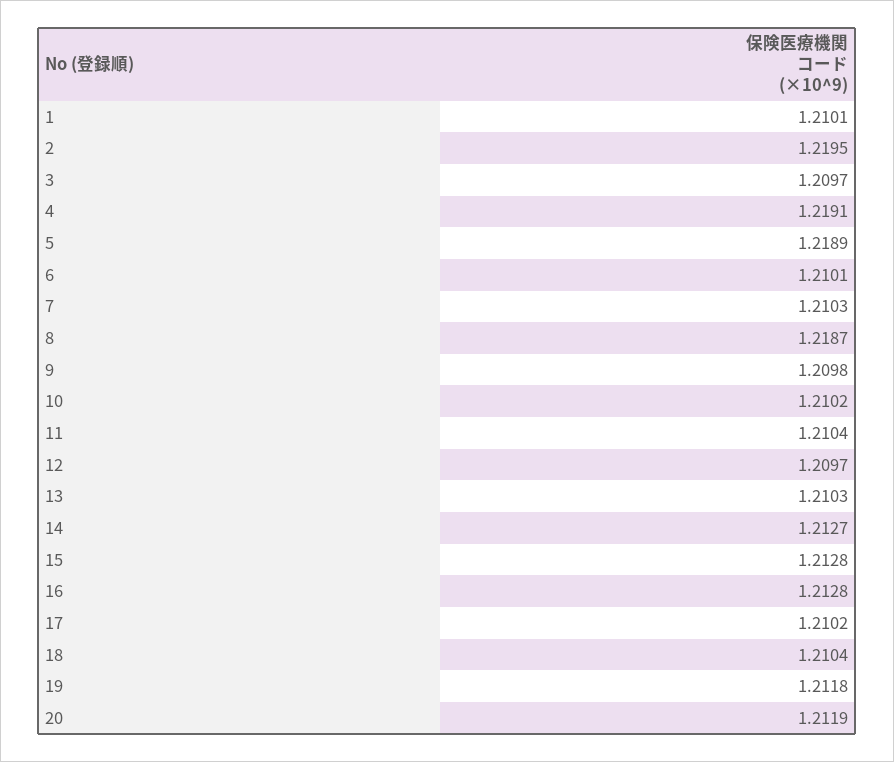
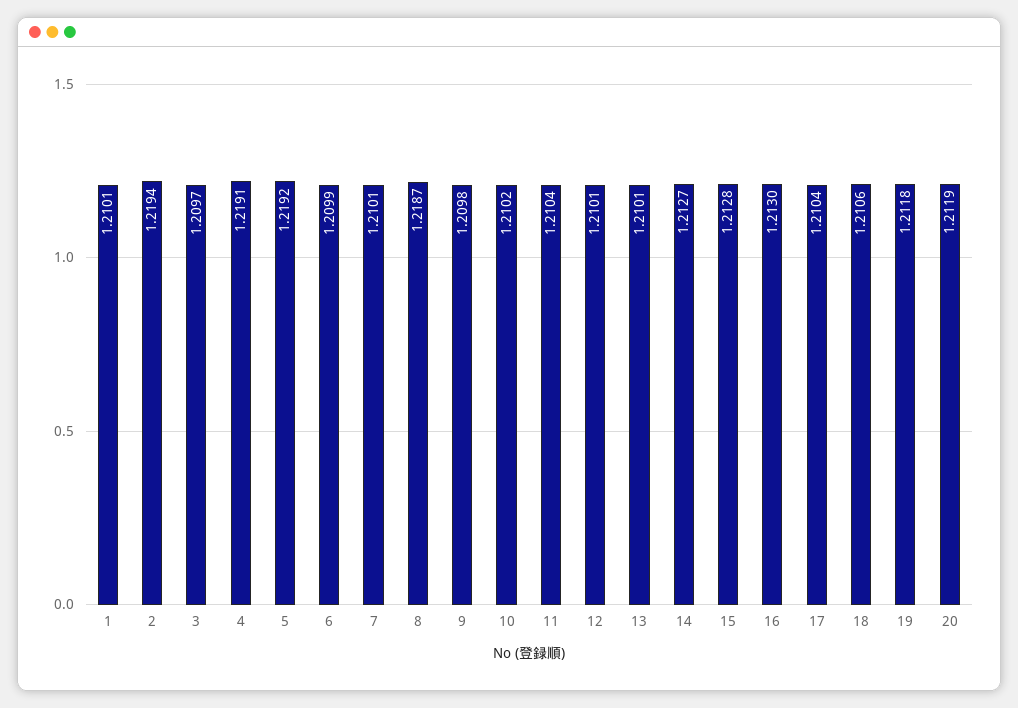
2: 1.2195 -> 1.2194
5: 1.2189 -> 1.2192
6: 1.2101 -> 1.2099
7: 1.2103 -> 1.2101
12: 1.2097 -> 1.2101
13: 1.2103 -> 1.2101
16: 1.2128 -> 1.213
17: 1.2102 -> 1.2104
18: 1.2104 -> 1.2106

